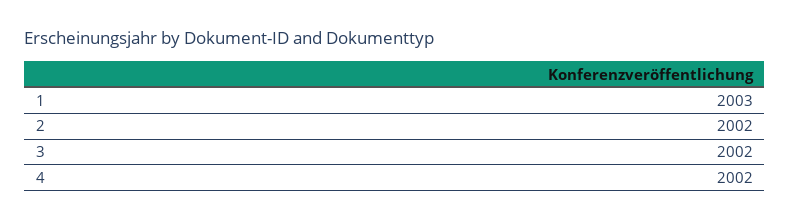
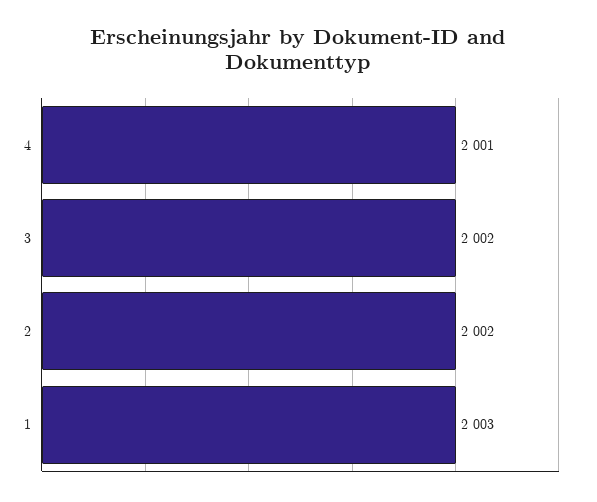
4: 2002 -> 2001

